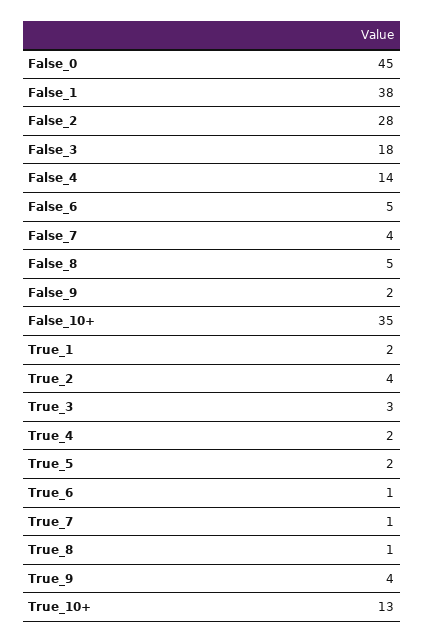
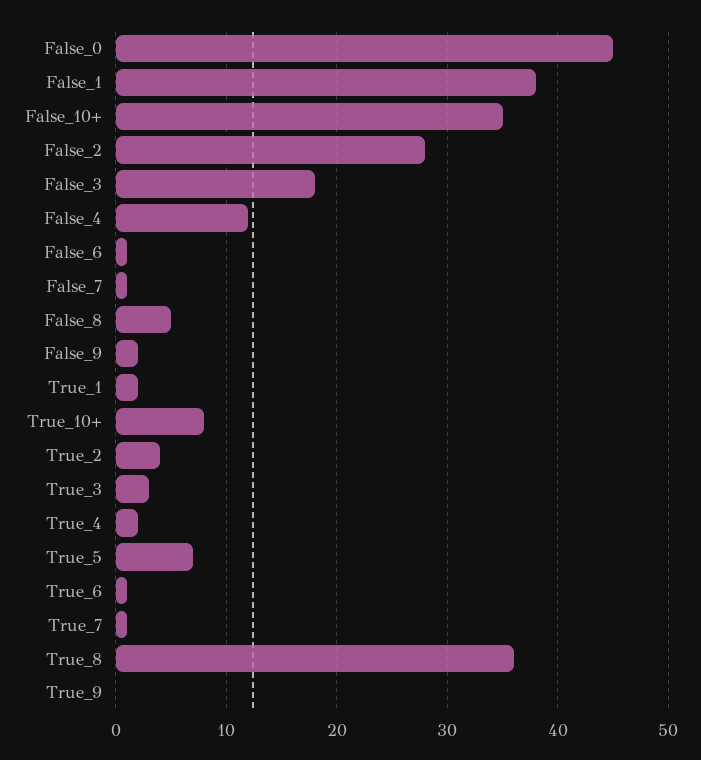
False_4: 14 -> 12
False_6: 5 -> 1
False_7: 4 -> 1
True_5: 2 -> 7
True_8: 1 -> 36
True_9: 4 -> 0
True_10+: 13 -> 8

